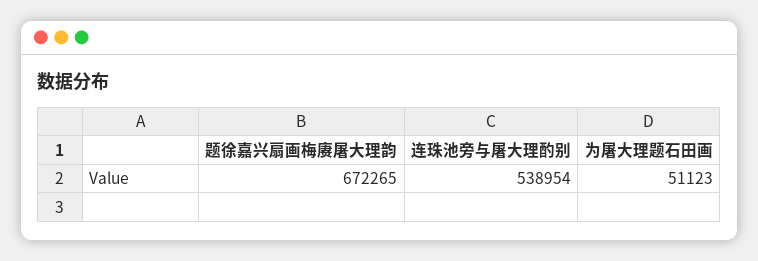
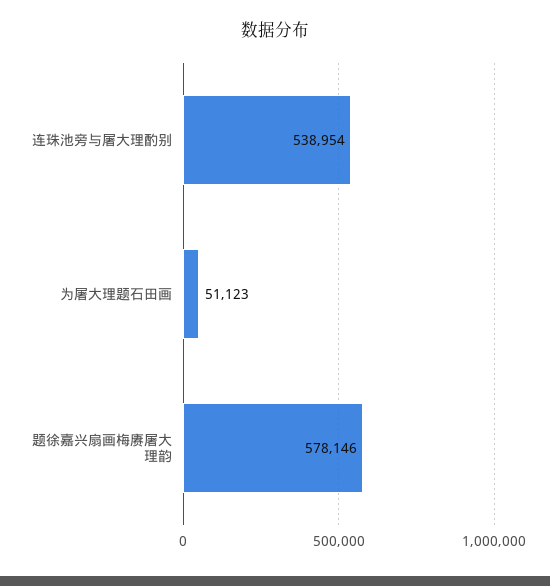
题徐嘉兴扇画梅赓屠大理韵: 672265 -> 578146

